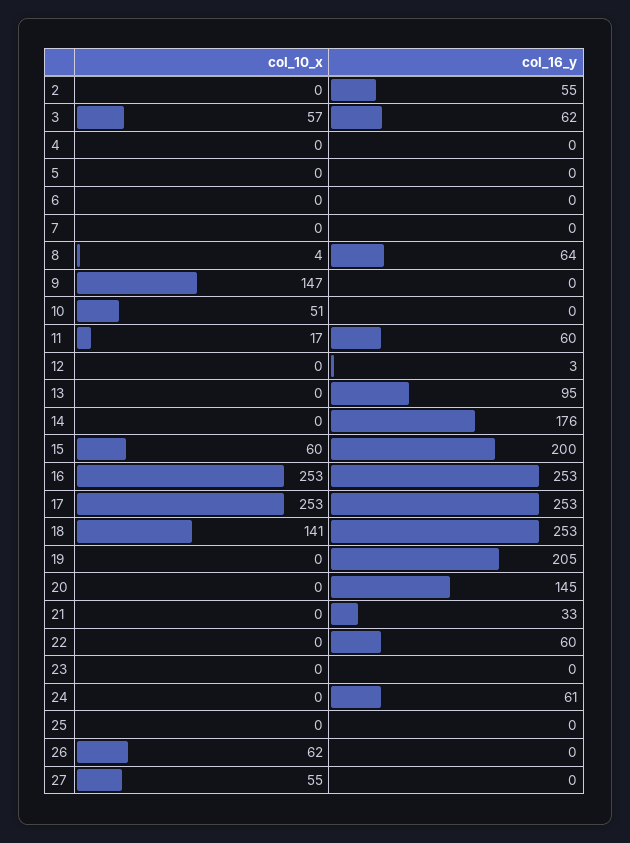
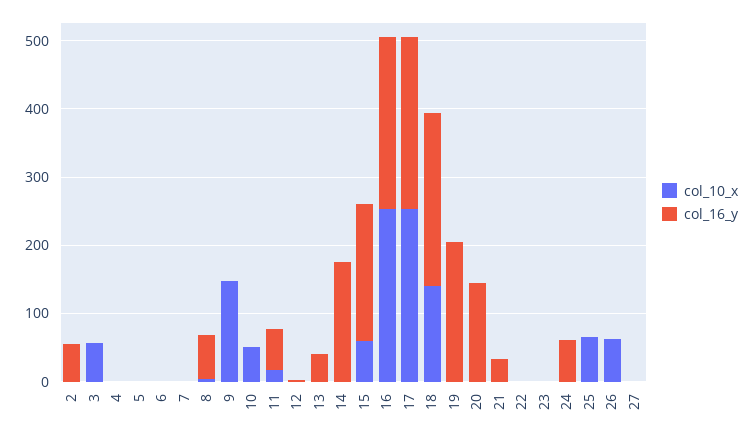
col_16_y, 3: 62 -> 0
col_16_y, 13: 95 -> 40
col_16_y, 22: 60 -> 0
col_10_x, 25: 0 -> 60
col_10_x, 27: 55 -> 0

